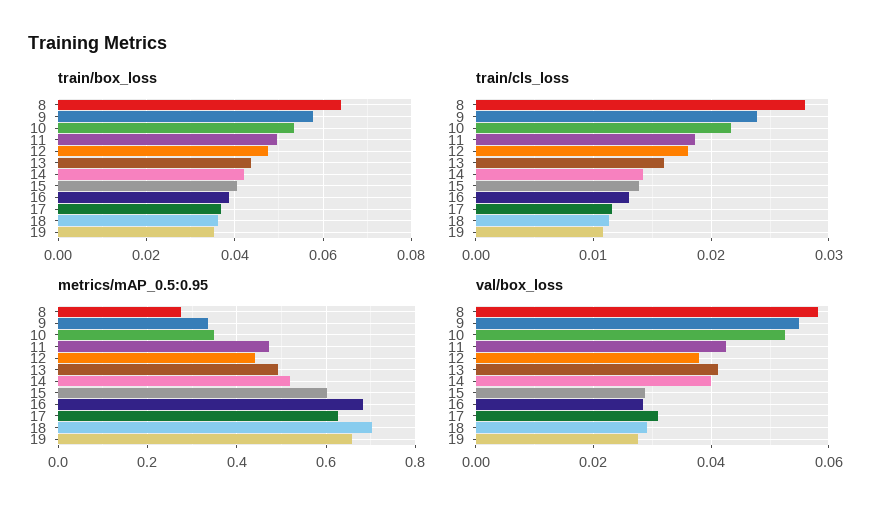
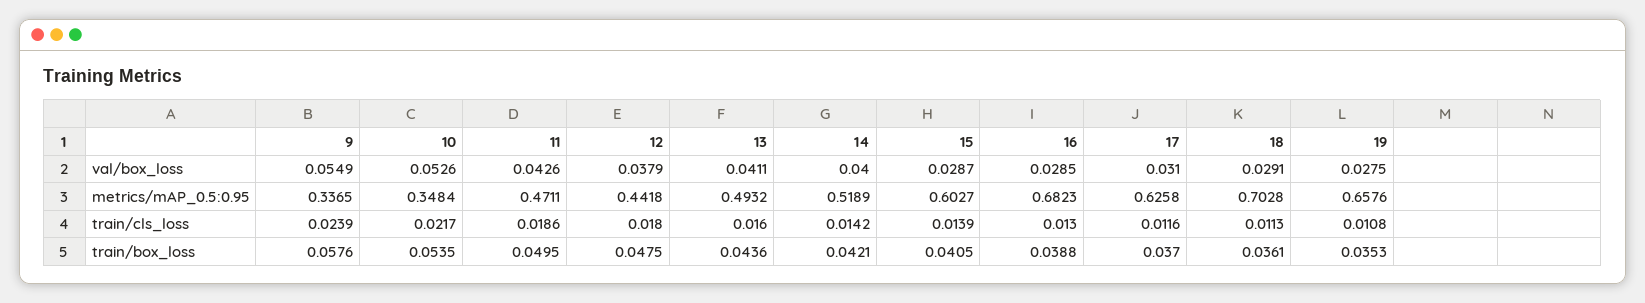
train/box_loss, 8: 0.064 -> none
train/cls_loss, 8: 0.028 -> none
metrics/mAP_0.5:0.95, 8: 0.28 -> none
val/box_loss, 8: 0.058 -> none

